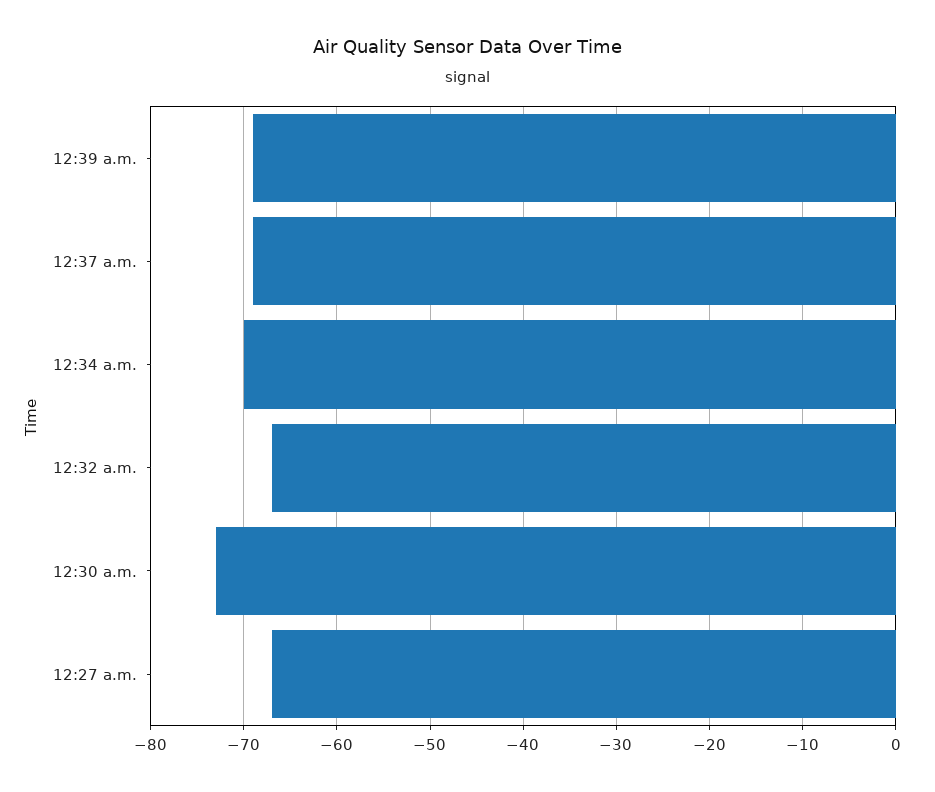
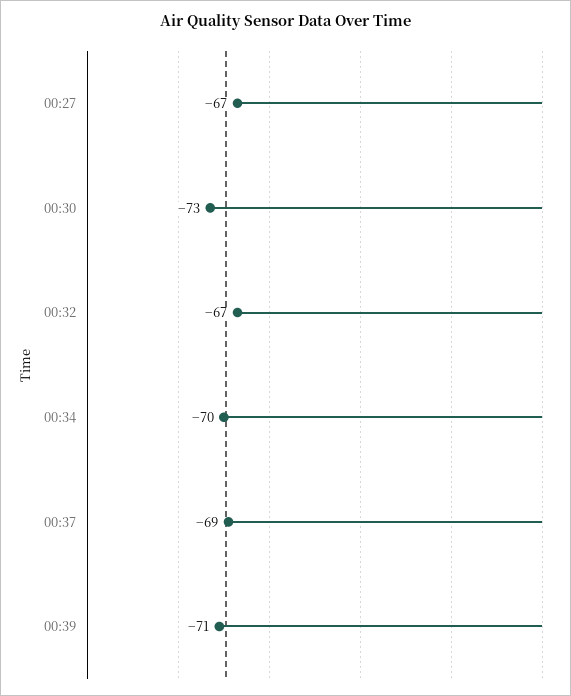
12:39 a.m.: -69 -> -71

